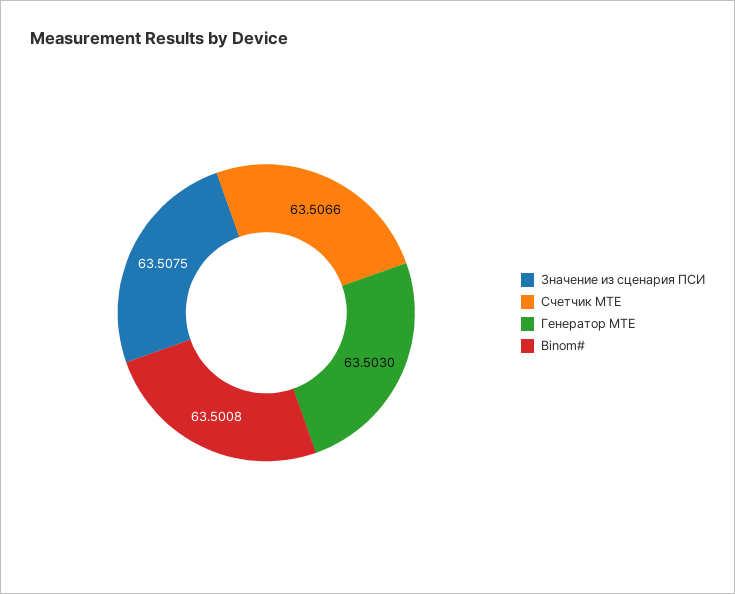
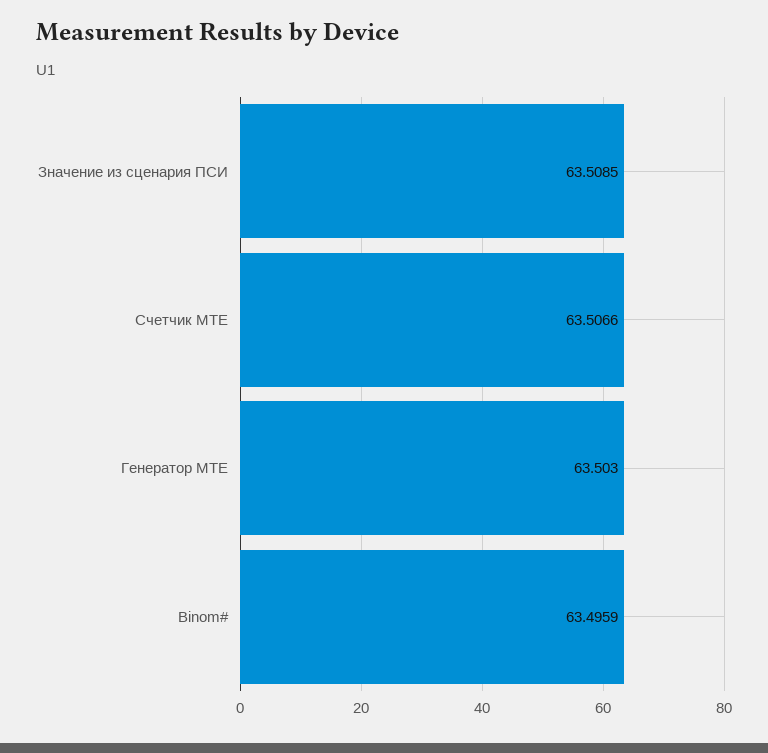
Значение из сценария ПСИ: 63.5075 -> 63.5085
Binom#: 63.5008 -> 63.4959

